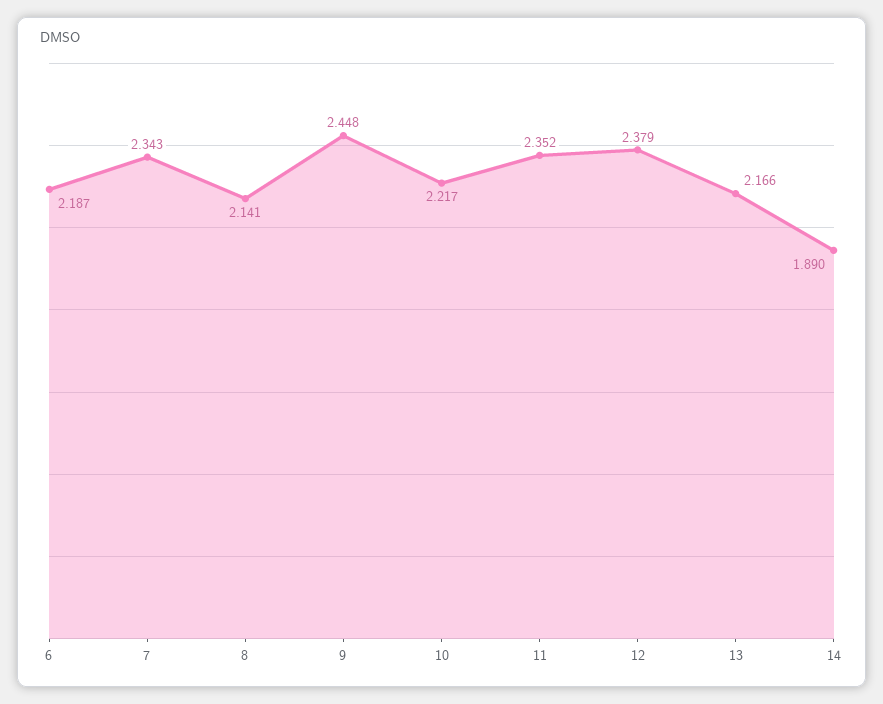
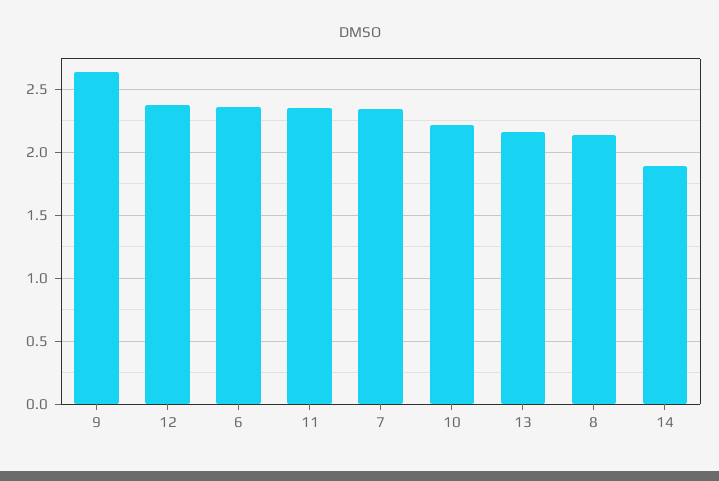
6: 2.187 -> 2.35
9: 2.448 -> 2.65

